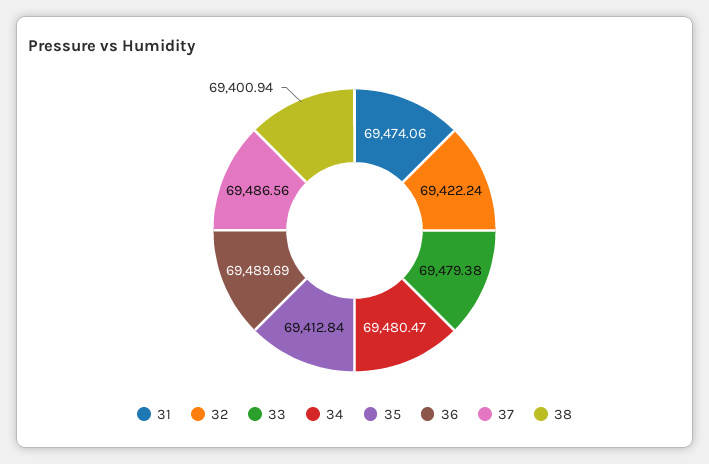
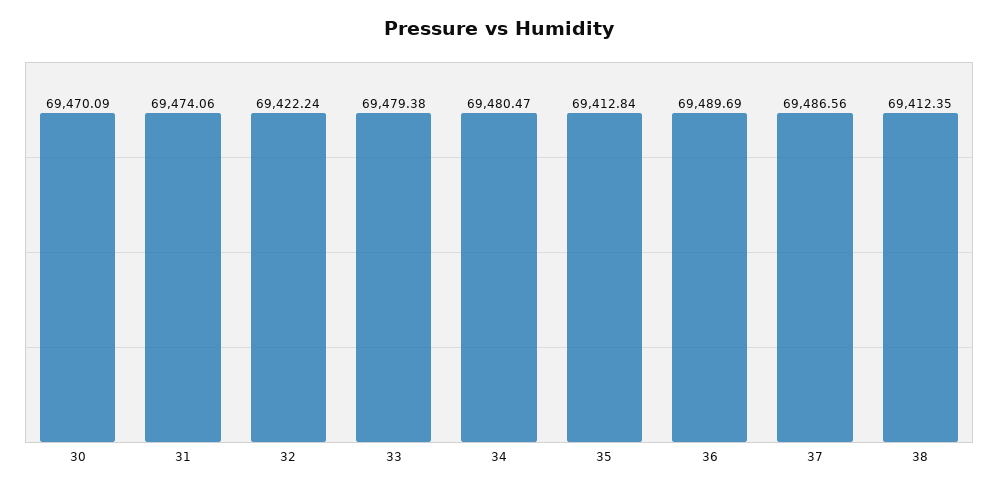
38: 69400.94 -> 69412.35
30: none -> 69470.09

